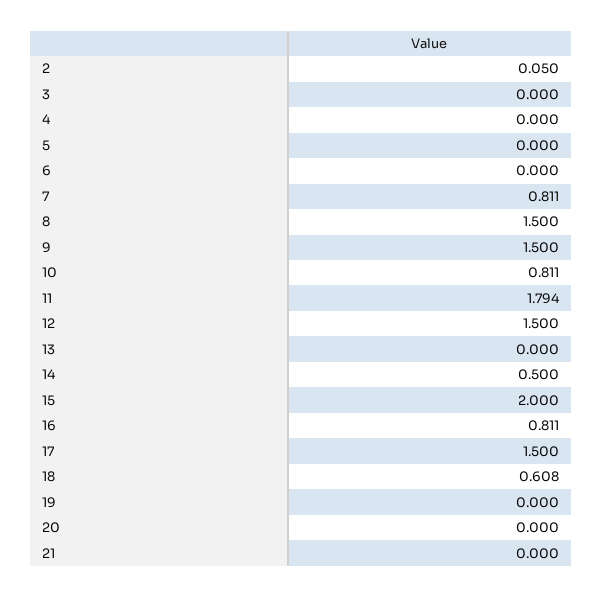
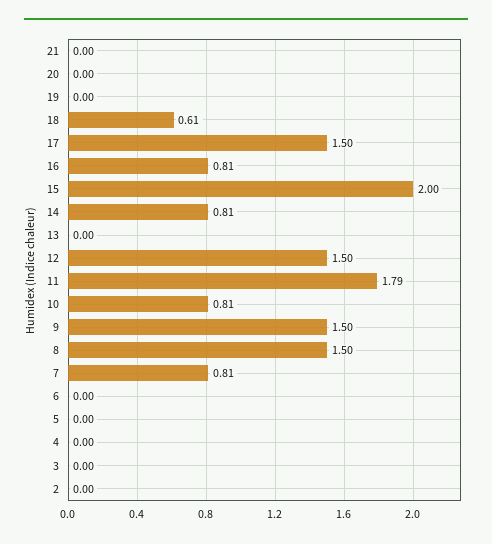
2: 0.05 -> 0
14: 0.5 -> 0.81

